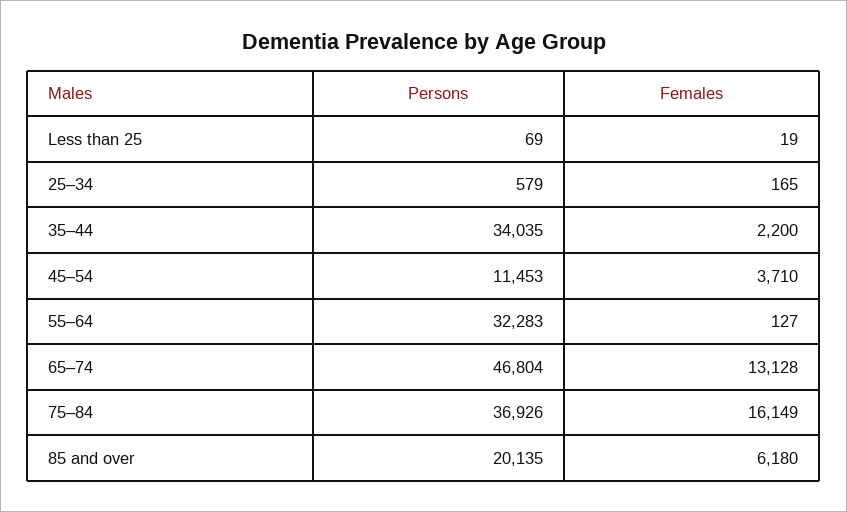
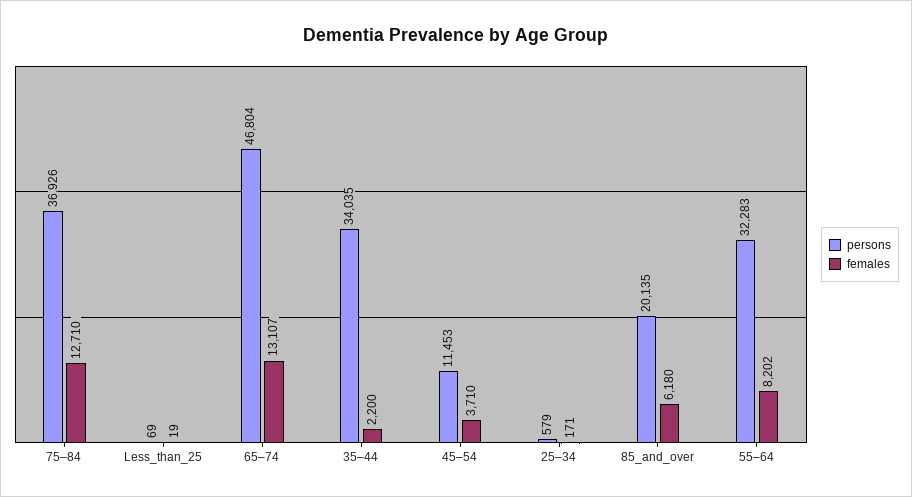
Females, 25–34: 165 -> 171
Females, 55–64: 127 -> 8202
Females, 65–74: 13128 -> 13107
Females, 75–84: 16149 -> 12710

